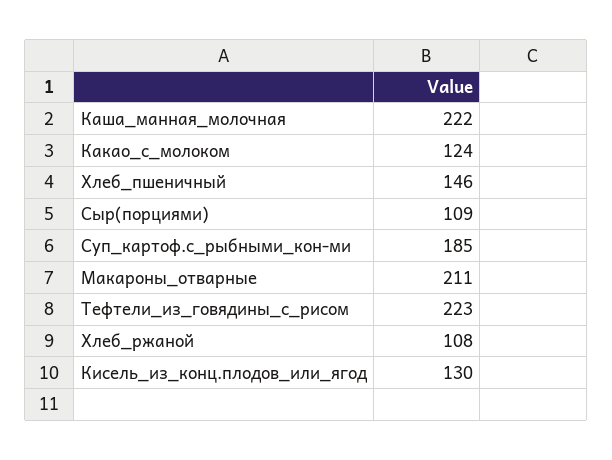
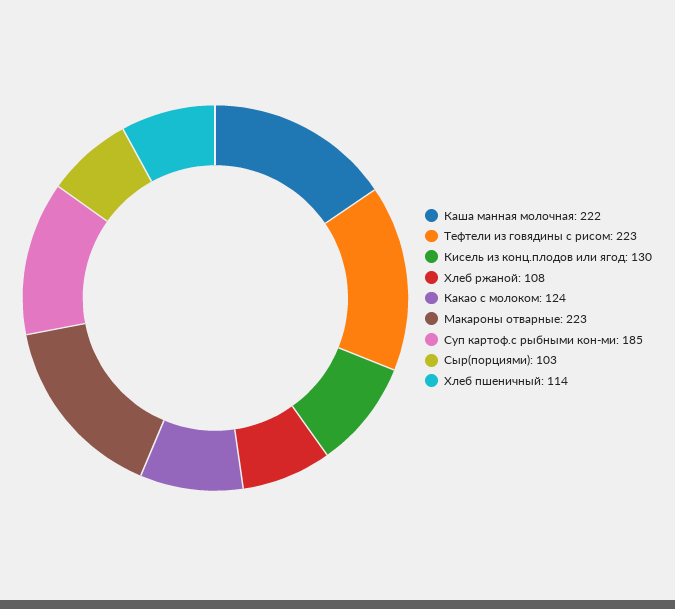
Хлеб_пшеничный: 146 -> 114
Сыр(порциями): 109 -> 103
Макароны_отварные: 211 -> 223

